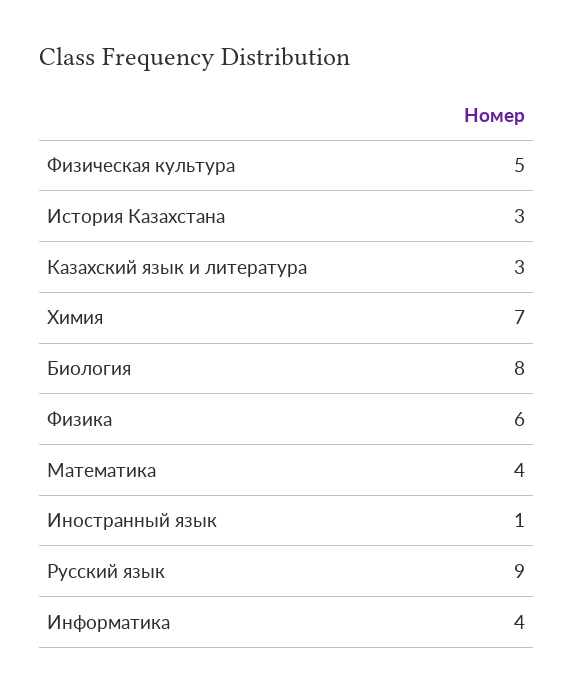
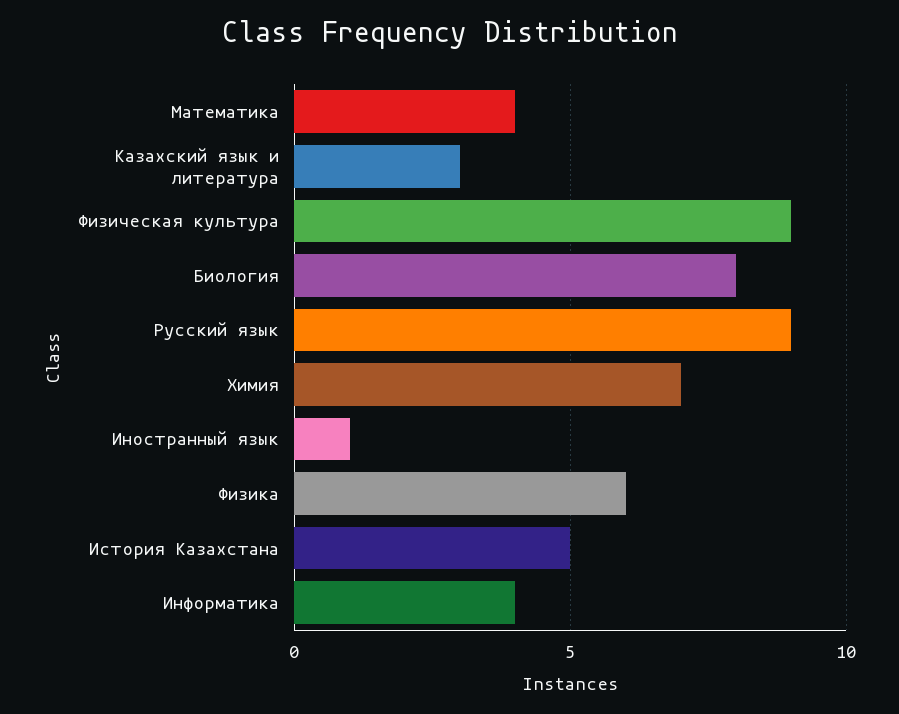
Физическая культура: 5 -> 9
История Казахстана: 3 -> 5

